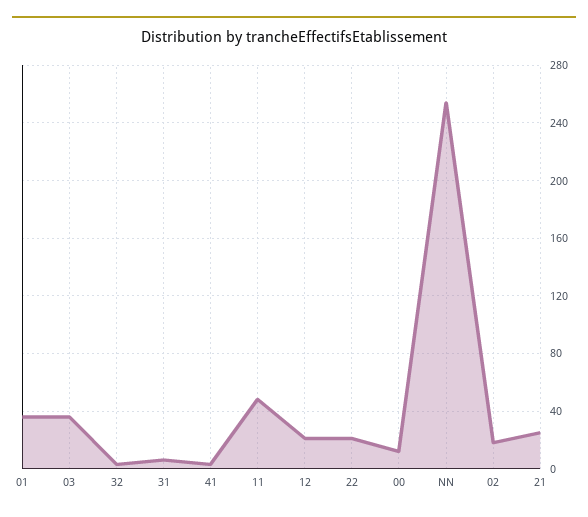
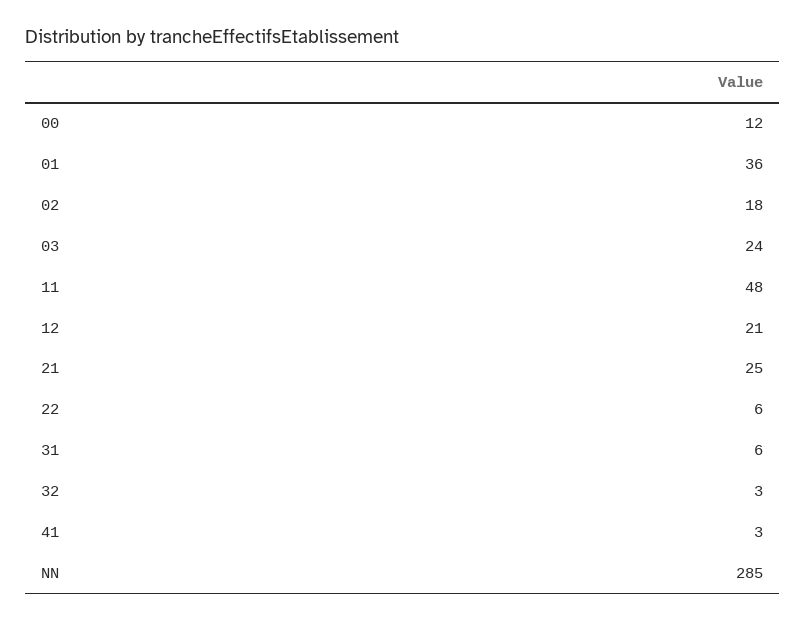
03: 35 -> 24
22: 20 -> 6
NN: 255 -> 285

